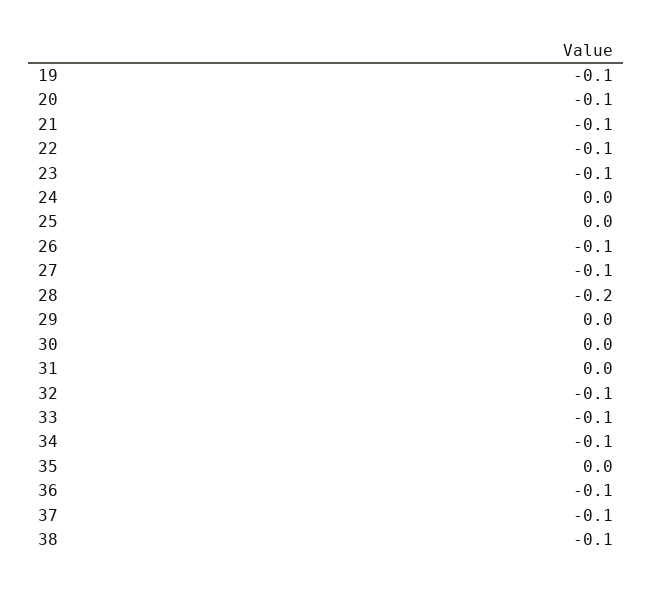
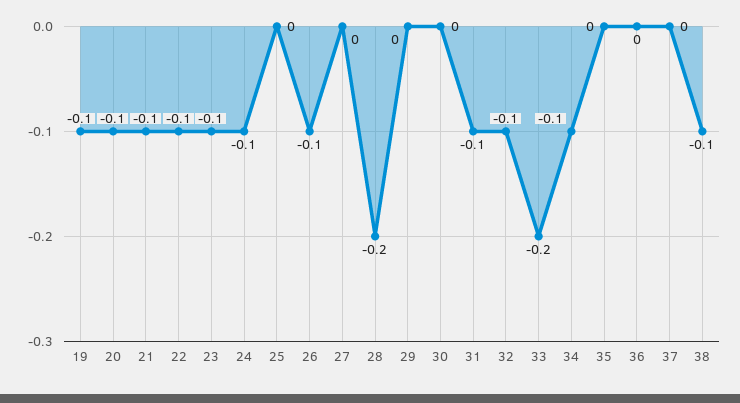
24: 0 -> -0.1
27: -0.1 -> 0
31: 0 -> -0.1
33: -0.1 -> -0.2
36: -0.1 -> 0
37: -0.1 -> 0

